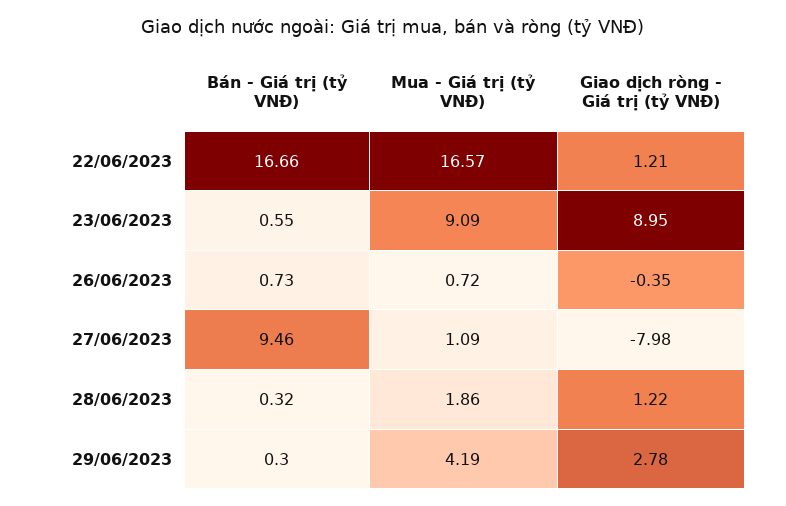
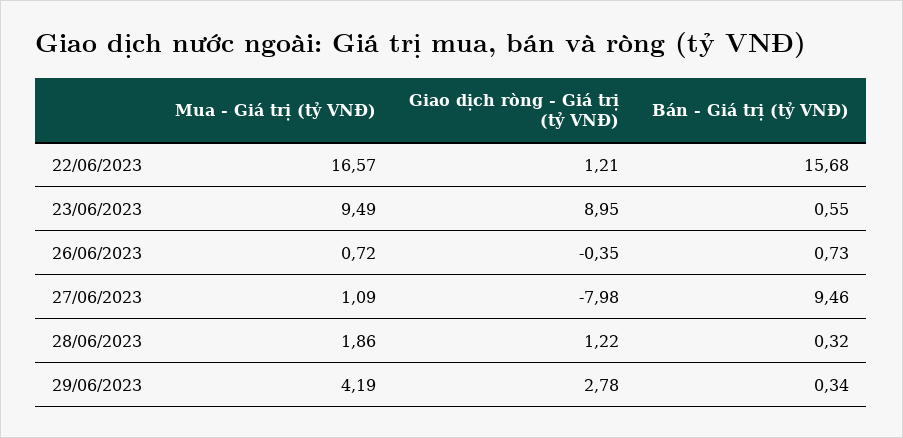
Bán - Giá trị (tỷ VNĐ), 22/06/2023: 16.66 -> 15.68
Mua - Giá trị (tỷ VNĐ), 23/06/2023: 9.09 -> 9.49
Bán - Giá trị (tỷ VNĐ), 29/06/2023: 0.3 -> 0.34

